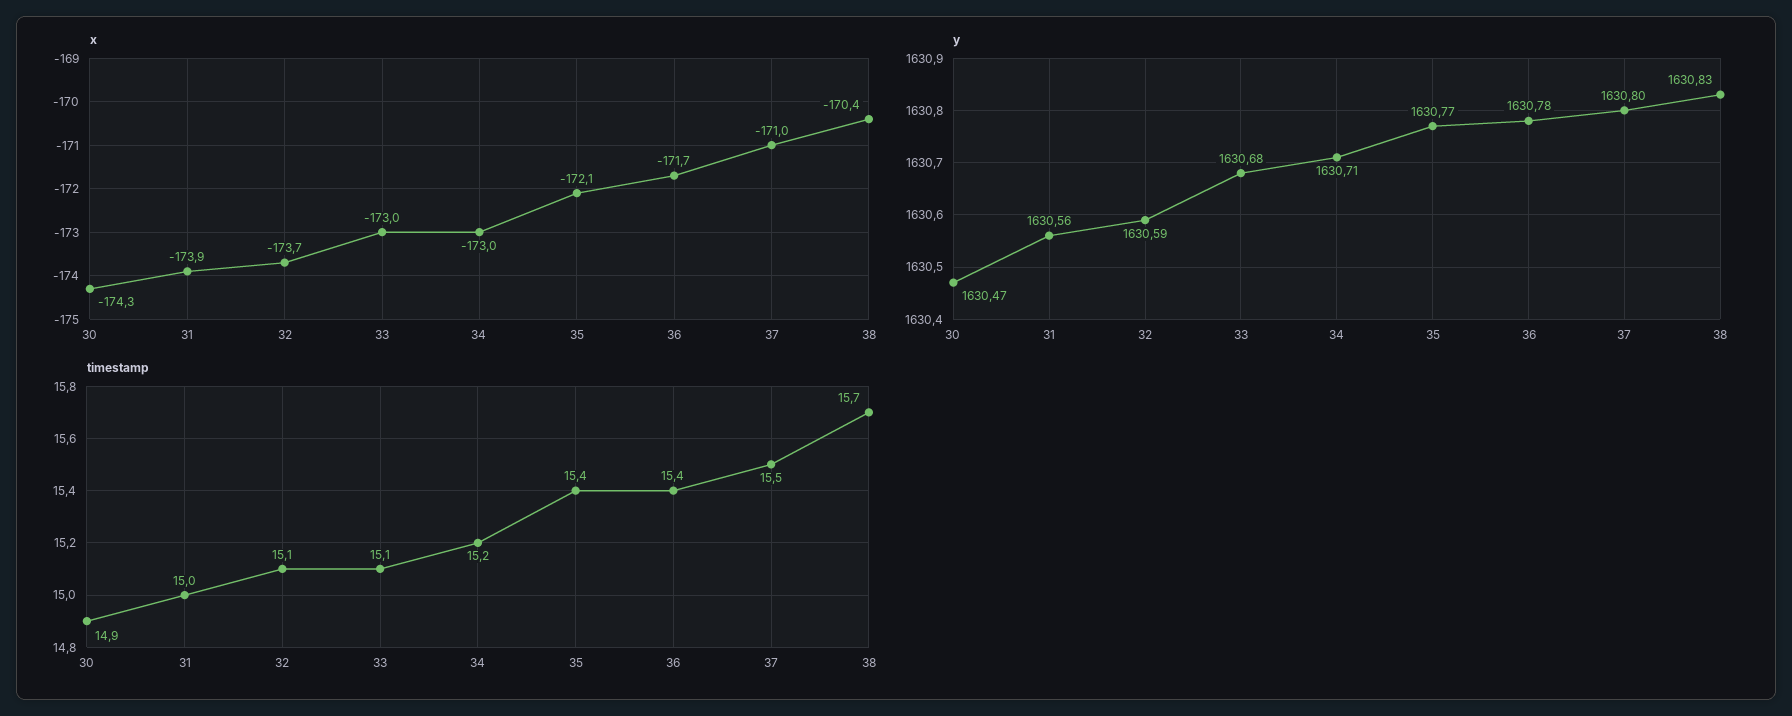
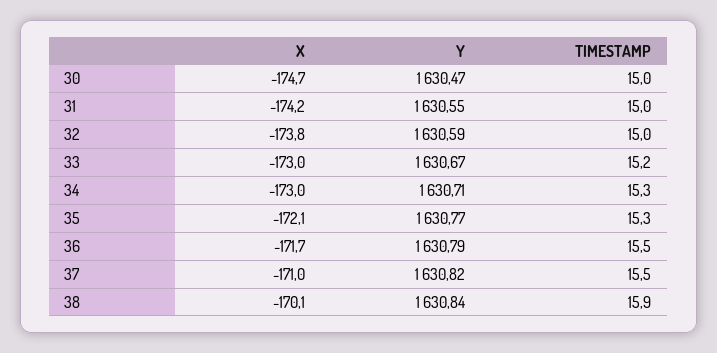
x, 30: -174.3 -> -174.7
x, 31: -173.9 -> -174.2
x, 32: -173.7 -> -173.8
x, 38: -170.4 -> -170.1
y, 31: 1630.56 -> 1630.55
y, 33: 1630.68 -> 1630.67
y, 36: 1630.78 -> 1630.79
y, 37: 1630.8 -> 1630.82
y, 38: 1630.83 -> 1630.84
timestamp, 30: 14.9 -> 15
timestamp, 32: 15.1 -> 15
timestamp, 33: 15.1 -> 15.2
timestamp, 34: 15.2 -> 15.3
timestamp, 35: 15.4 -> 15.3
timestamp, 36: 15.4 -> 15.5
timestamp, 38: 15.7 -> 15.9

